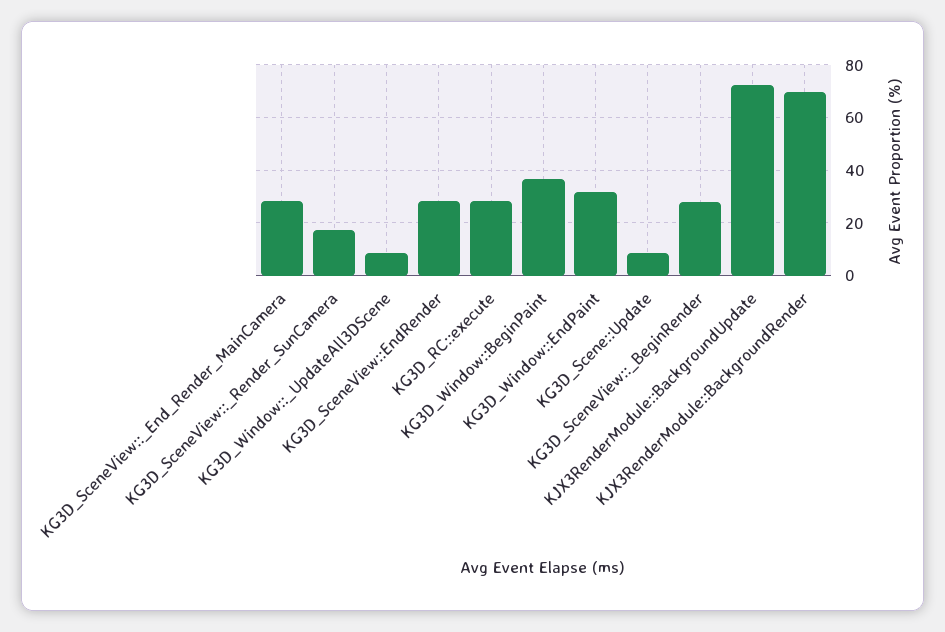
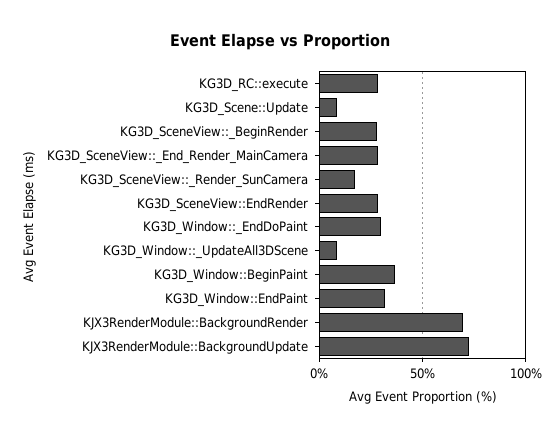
KG3D_Window::_EndDoPaint: none -> 30

